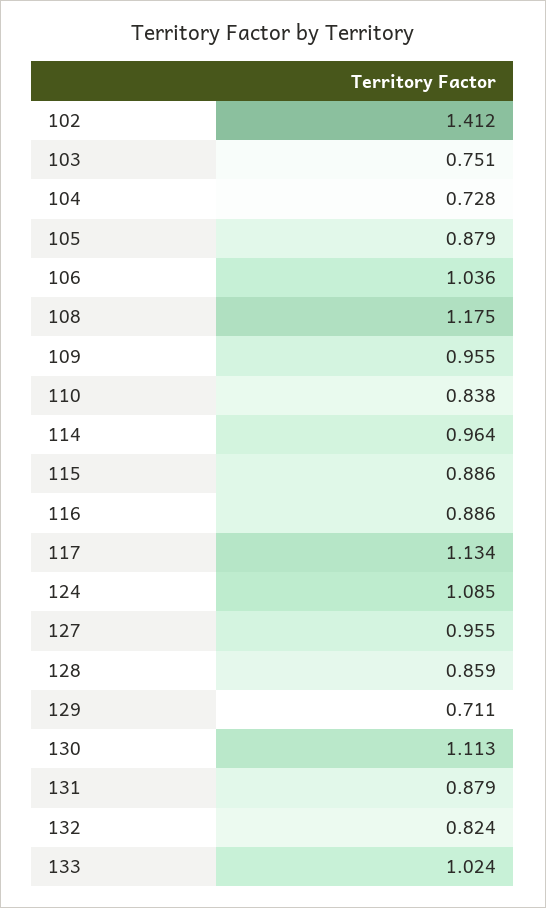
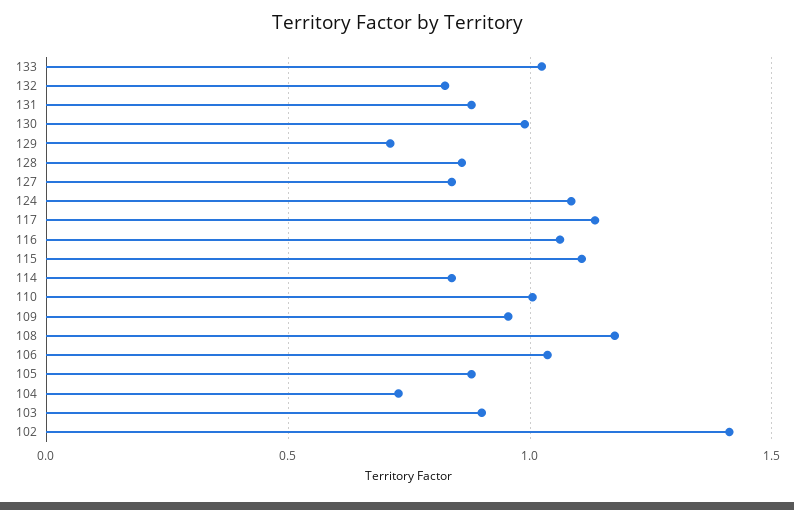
103: 0.751 -> 0.9
110: 0.838 -> 1
114: 0.964 -> 0.85
115: 0.886 -> 1.1
116: 0.886 -> 1.05
127: 0.955 -> 0.85
130: 1.113 -> 1

